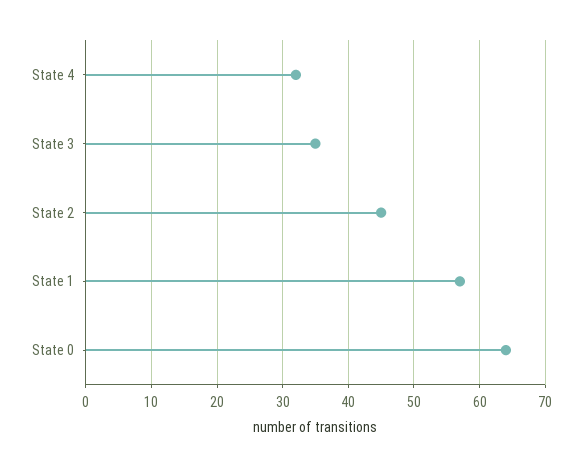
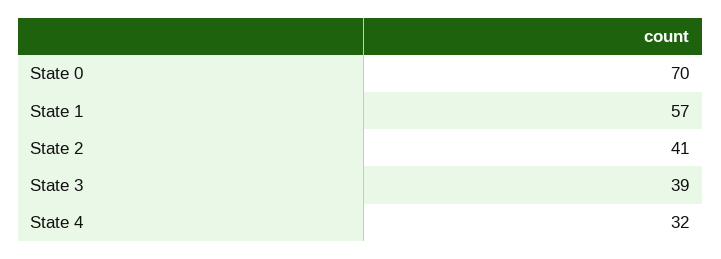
State 3: 35 -> 39
State 2: 45 -> 41
State 0: 64 -> 70

